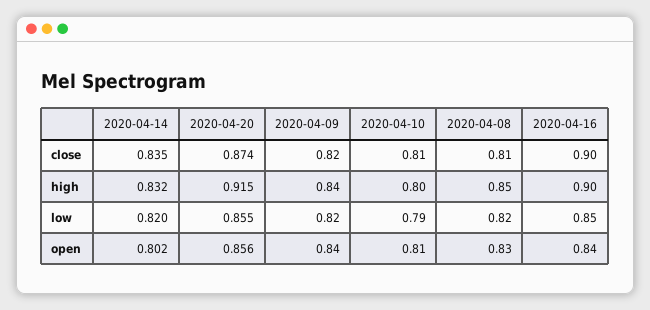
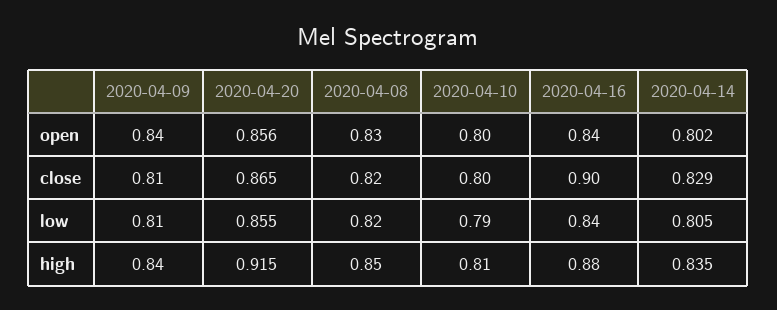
2020-04-14, close: 0.835 -> 0.829
2020-04-20, close: 0.874 -> 0.865
2020-04-09, close: 0.82 -> 0.81
2020-04-10, close: 0.81 -> 0.8
2020-04-08, close: 0.81 -> 0.82
2020-04-14, high: 0.832 -> 0.835
2020-04-10, high: 0.8 -> 0.81
2020-04-16, high: 0.9 -> 0.88
2020-04-14, low: 0.82 -> 0.805
2020-04-09, low: 0.82 -> 0.81
2020-04-16, low: 0.85 -> 0.84
2020-04-10, open: 0.81 -> 0.8

